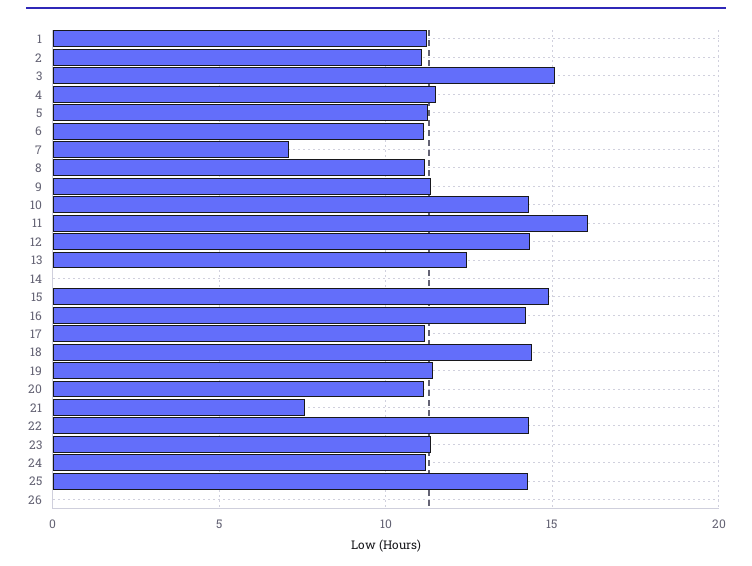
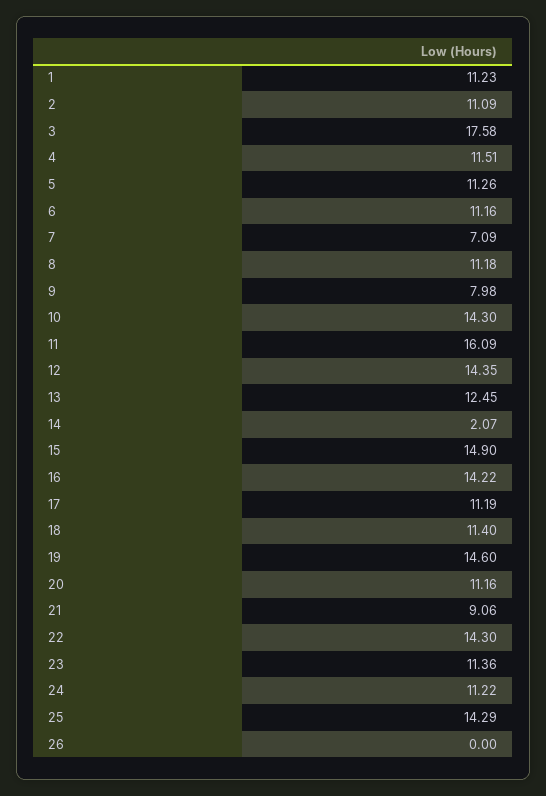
3: 15 -> 17.58
9: 11.5 -> 7.98
14: 0 -> 2.07
18: 14.5 -> 11.4
19: 11.5 -> 14.6
21: 7.5 -> 9.06

